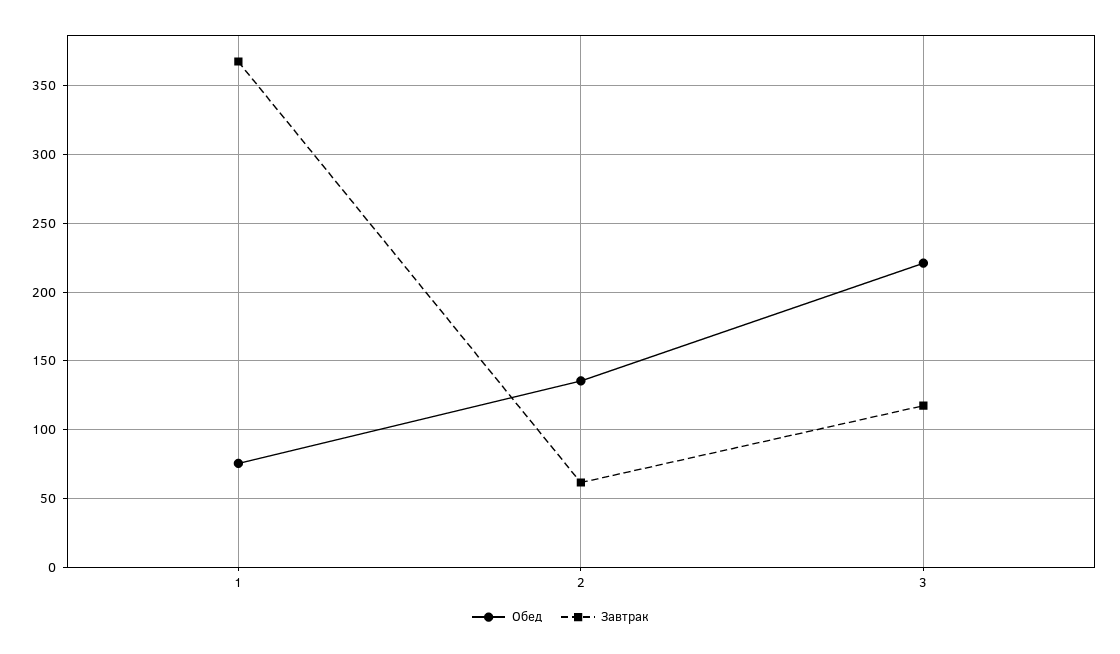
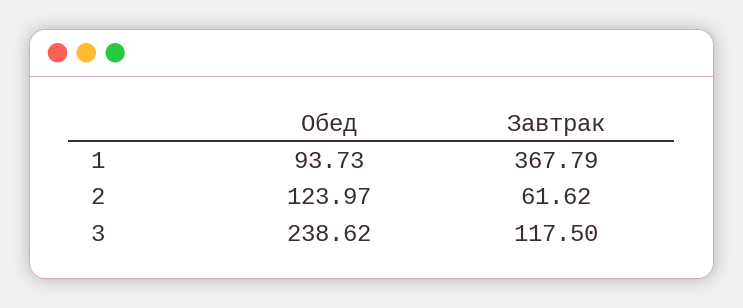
Обед, 1: 75 -> 93.73
Обед, 2: 135 -> 123.97
Обед, 3: 220 -> 238.62

